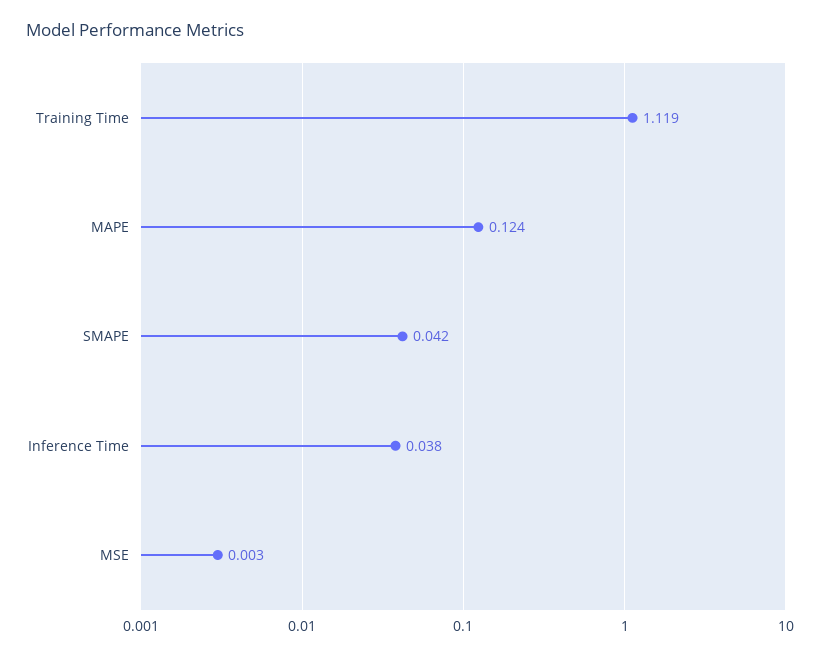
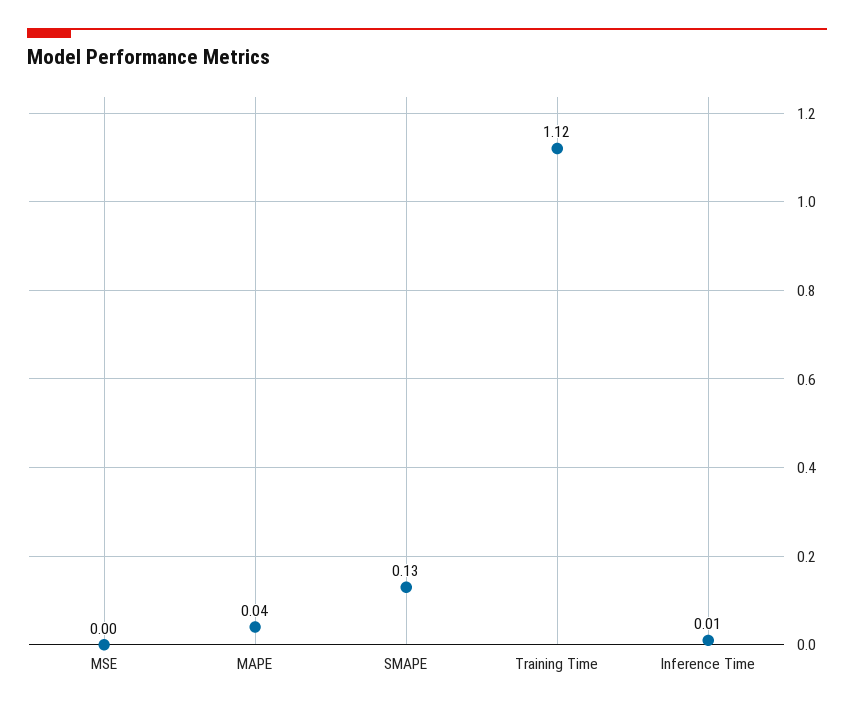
MAPE: 0.124 -> 0.04
SMAPE: 0.042 -> 0.13
Inference Time: 0.038 -> 0.01

